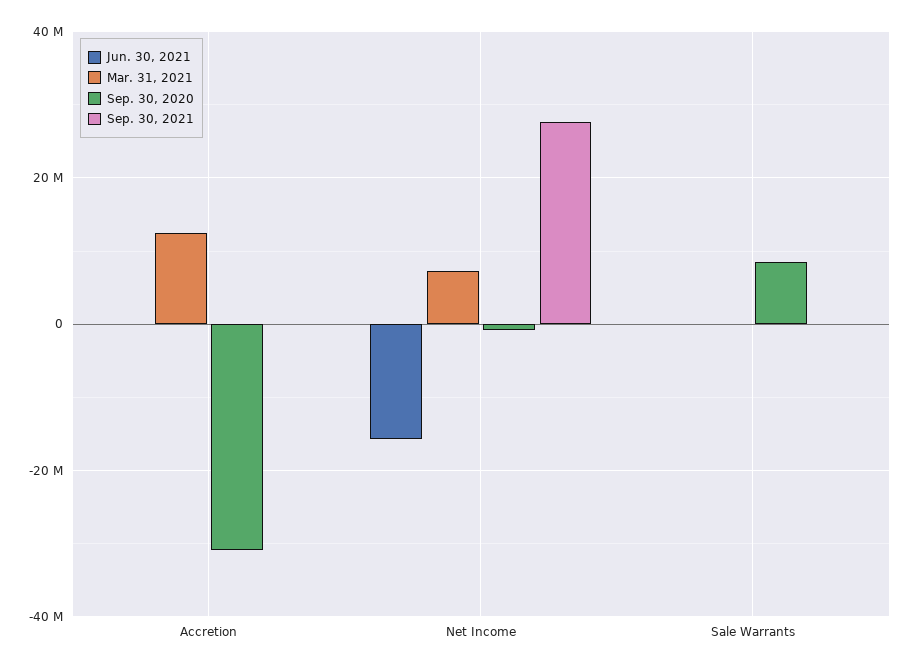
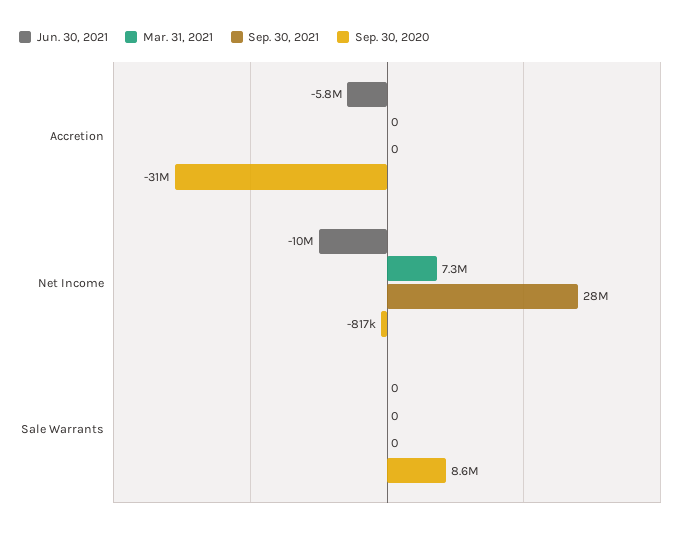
Jun. 30, 2021, Accretion: 0 -> -5800000
Mar. 31, 2021, Accretion: 12000000 -> 0
Jun. 30, 2021, Net Income: -16000000 -> -10000000

